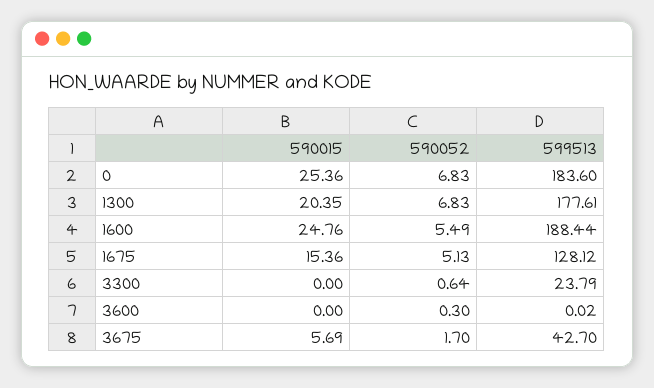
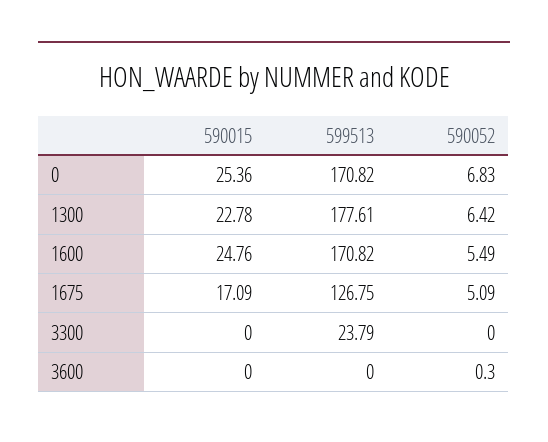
599513, 0: 183.6 -> 170.82
590015, 1300: 20.35 -> 22.78
590052, 1300: 6.83 -> 6.42
599513, 1600: 188.44 -> 170.82
590015, 1675: 15.36 -> 17.09
590052, 1675: 5.13 -> 5.09
599513, 1675: 128.12 -> 126.75
590052, 3300: 0.64 -> 0
599513, 3600: 0.02 -> 0
590015, 3675: 5.69 -> none
590052, 3675: 1.7 -> none
599513, 3675: 42.7 -> none

